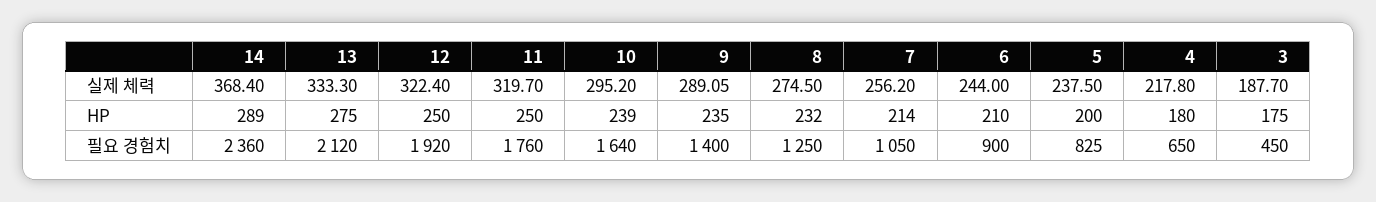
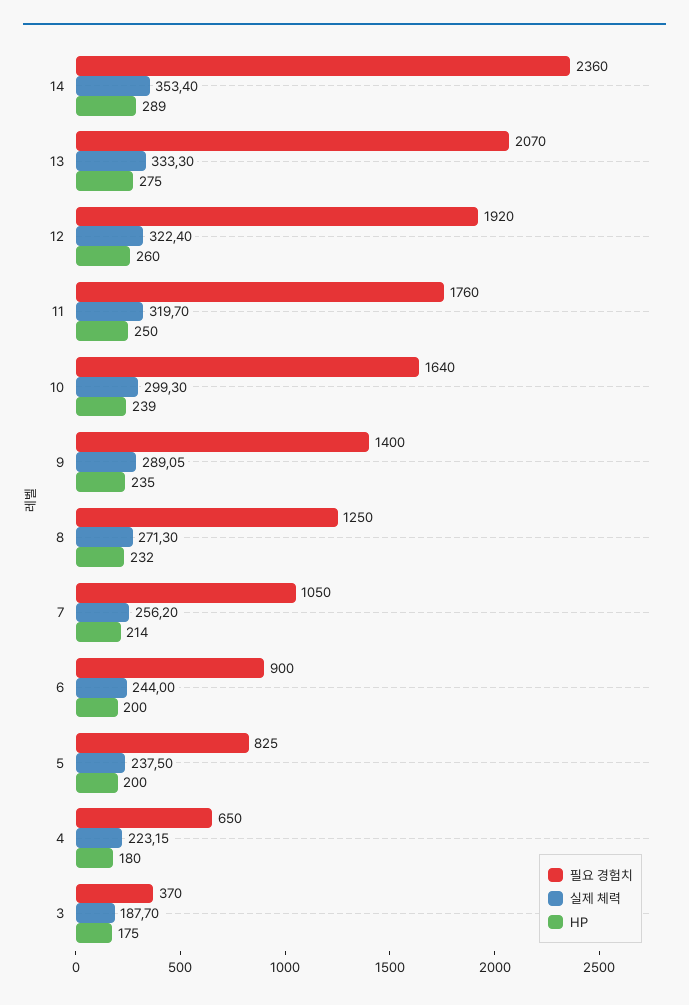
실제 체력, 14: 368.4 -> 353.4
실제 체력, 10: 295.2 -> 299.3
실제 체력, 8: 274.5 -> 271.3
실제 체력, 4: 217.8 -> 223.15
HP, 12: 250 -> 260
HP, 6: 210 -> 200
필요 경험치, 13: 2120 -> 2070
필요 경험치, 3: 450 -> 370

